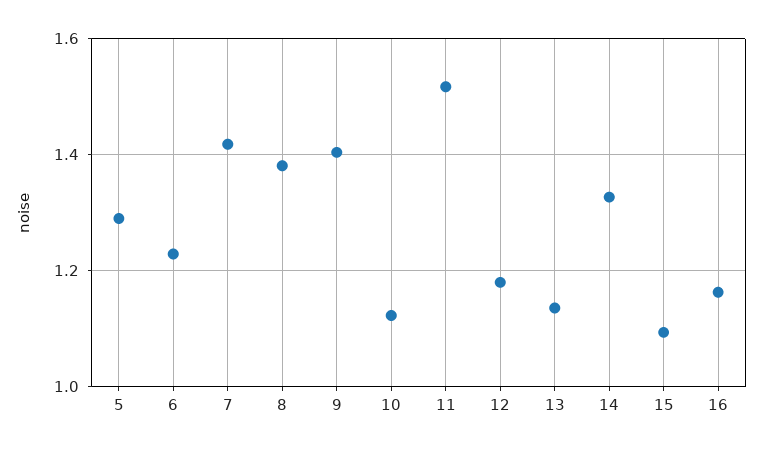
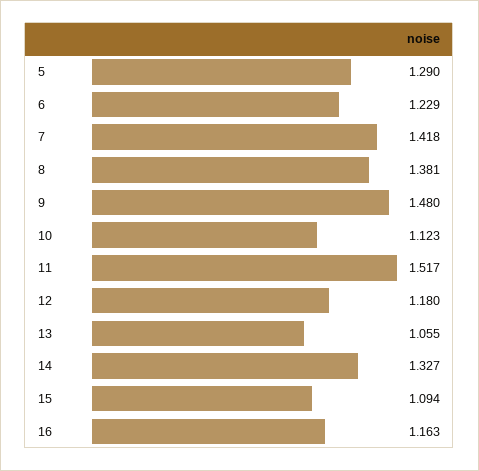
9: 1.4 -> 1.48
13: 1.14 -> 1.055

